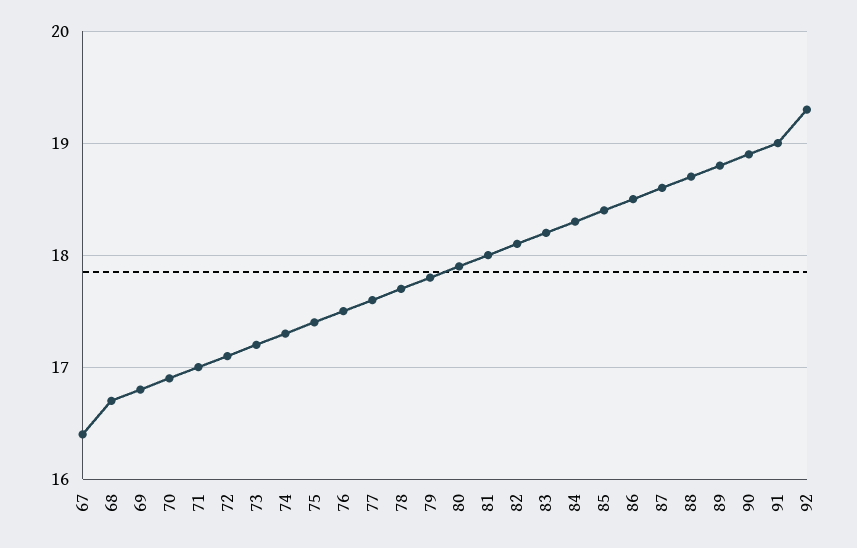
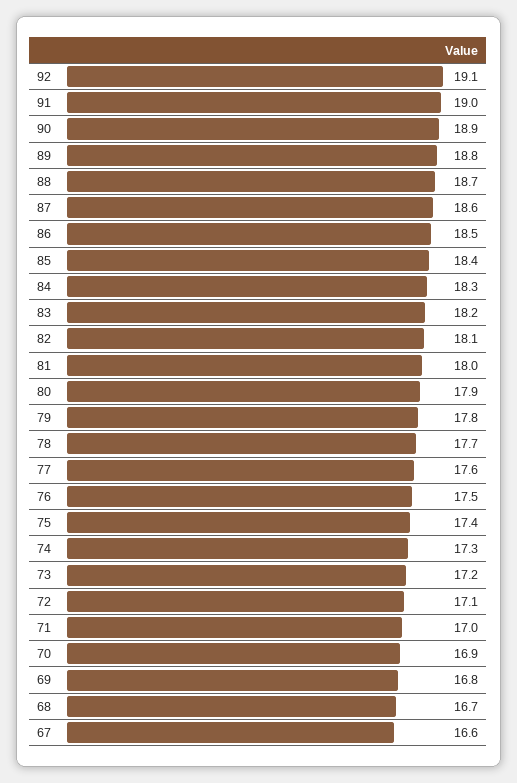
67: 16.4 -> 16.6
92: 19.3 -> 19.1

